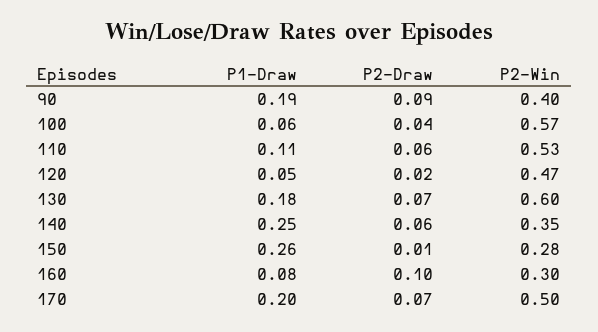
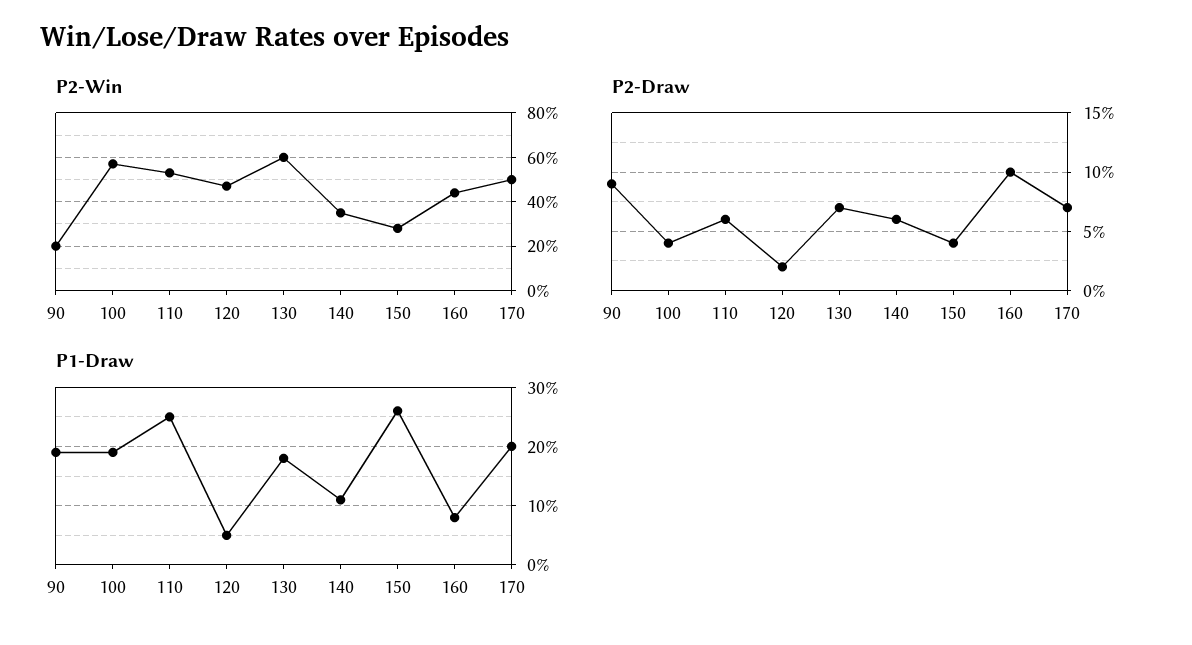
P2-Win, 90: 0.4 -> 0.2
P1-Draw, 100: 0.06 -> 0.2
P1-Draw, 110: 0.11 -> 0.25
P1-Draw, 140: 0.25 -> 0.1
P2-Draw, 150: 0.01 -> 0.04
P2-Win, 160: 0.3 -> 0.45

